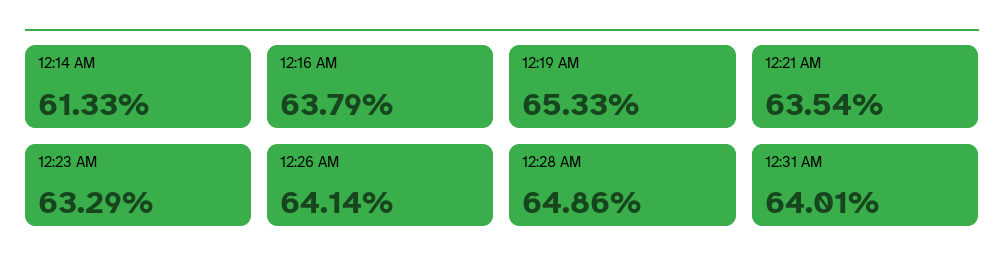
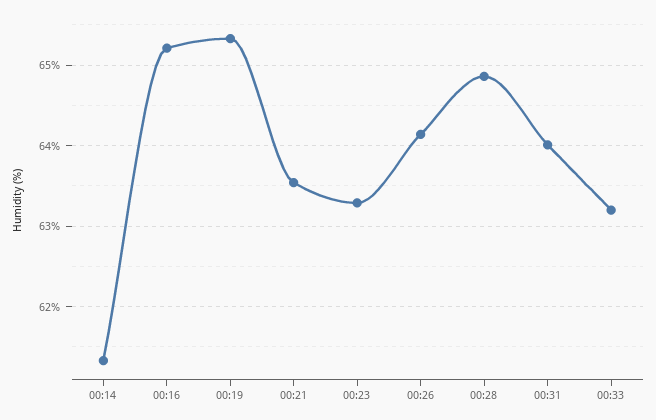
12:16 AM: 63.79 -> 65.2
00:33: none -> 63.2

